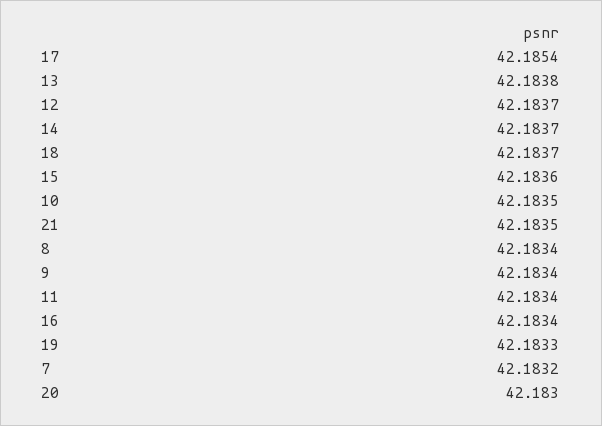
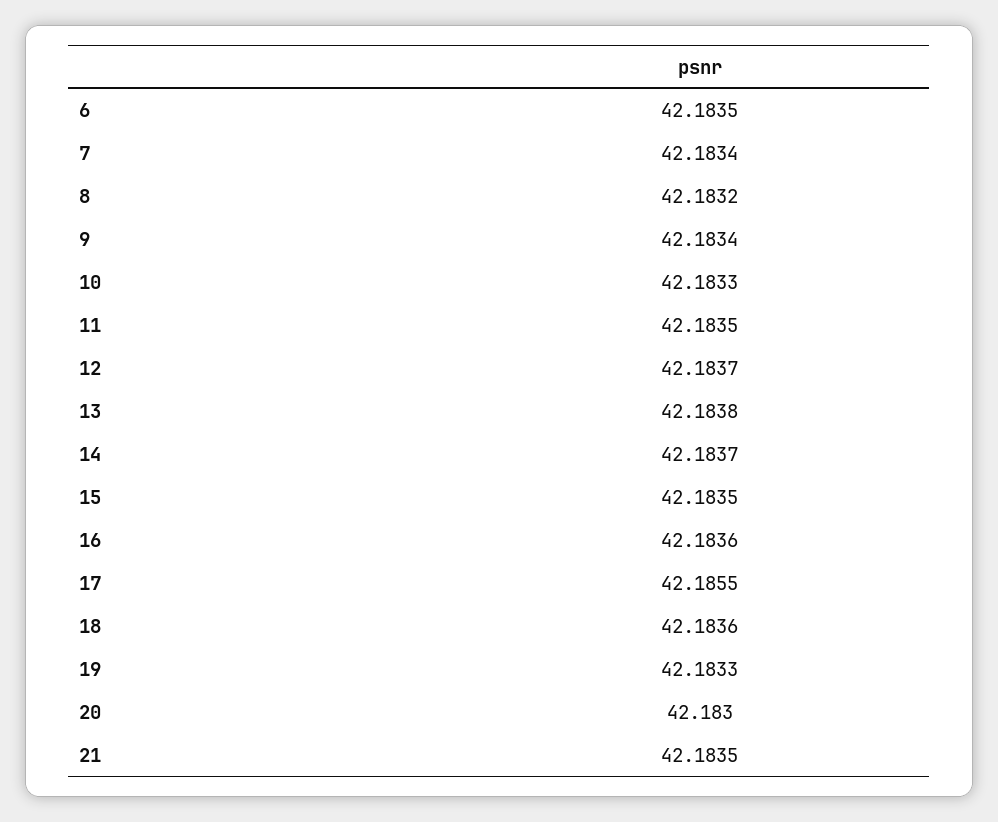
17: 42.1854 -> 42.1855
18: 42.1837 -> 42.1836
15: 42.1836 -> 42.1835
10: 42.1835 -> 42.1833
8: 42.1834 -> 42.1832
11: 42.1834 -> 42.1835
16: 42.1834 -> 42.1836
7: 42.1832 -> 42.1834
6: none -> 42.1835

